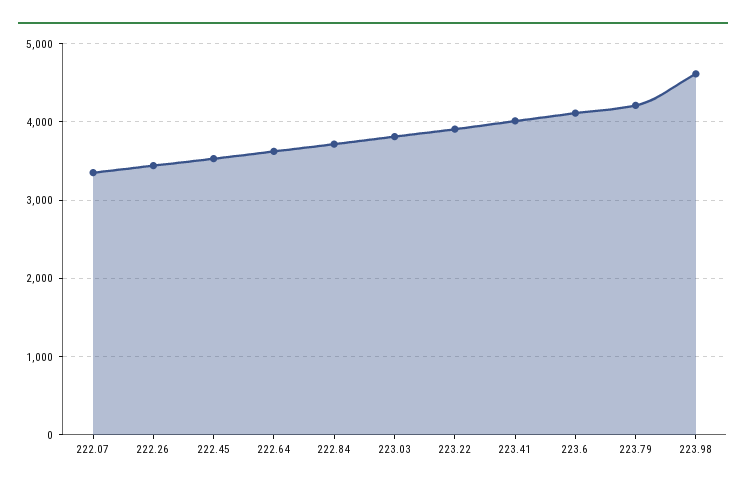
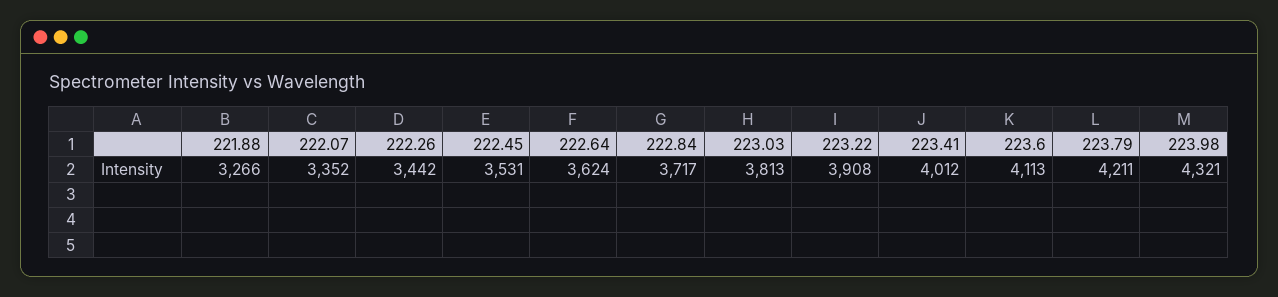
223.98: 4600 -> 4321
221.88: none -> 3266

